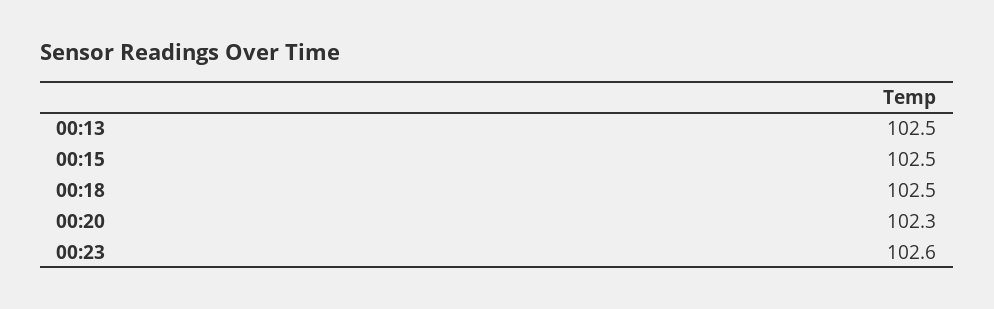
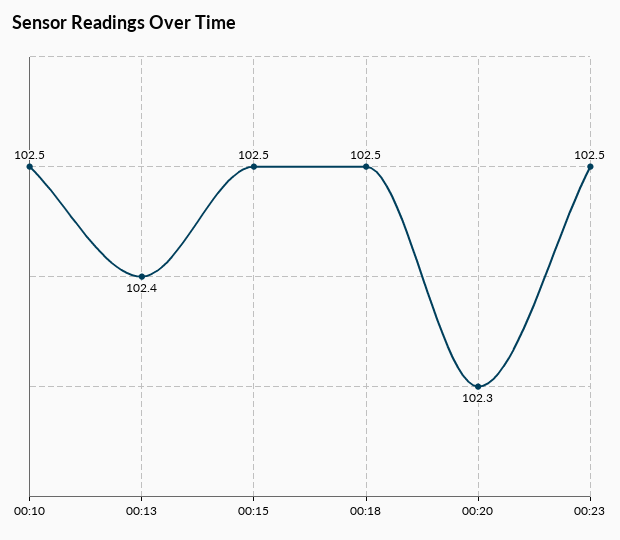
00:13: 102.5 -> 102.4
00:23: 102.6 -> 102.5
00:10: none -> 102.5

